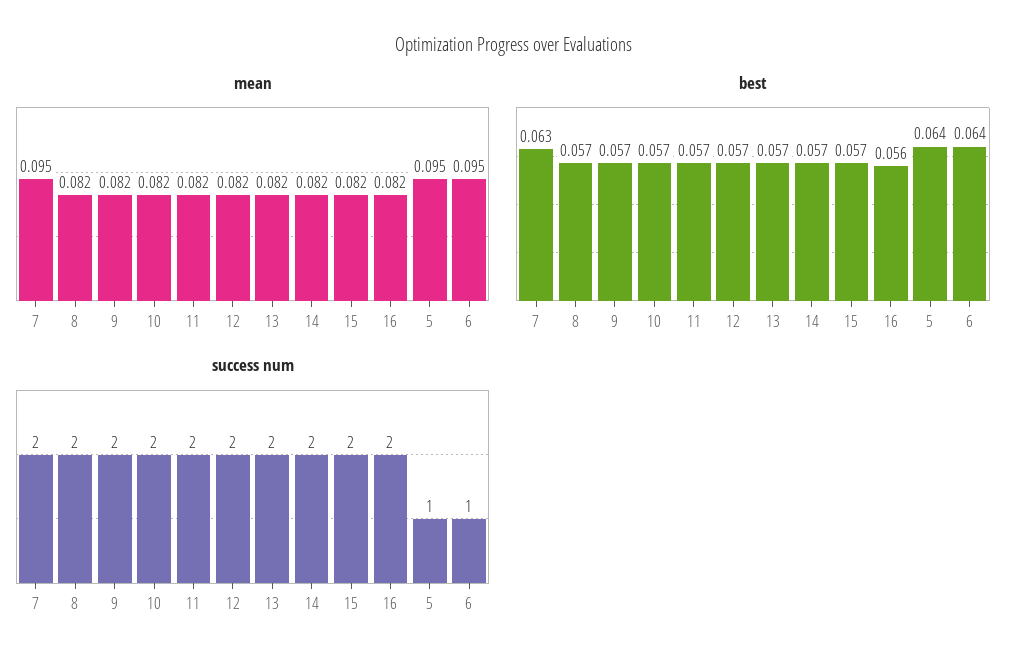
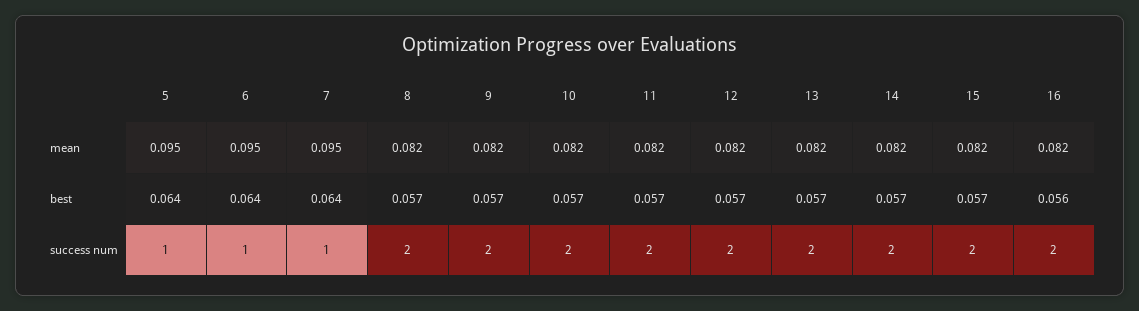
best, 7: 0.063 -> 0.064
success num, 7: 2 -> 1

